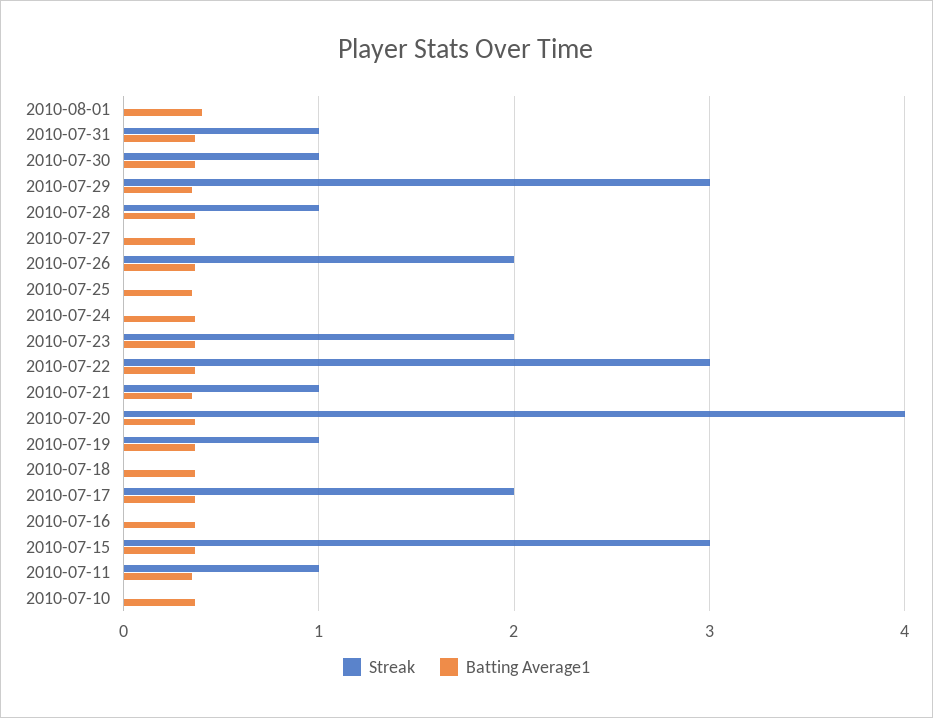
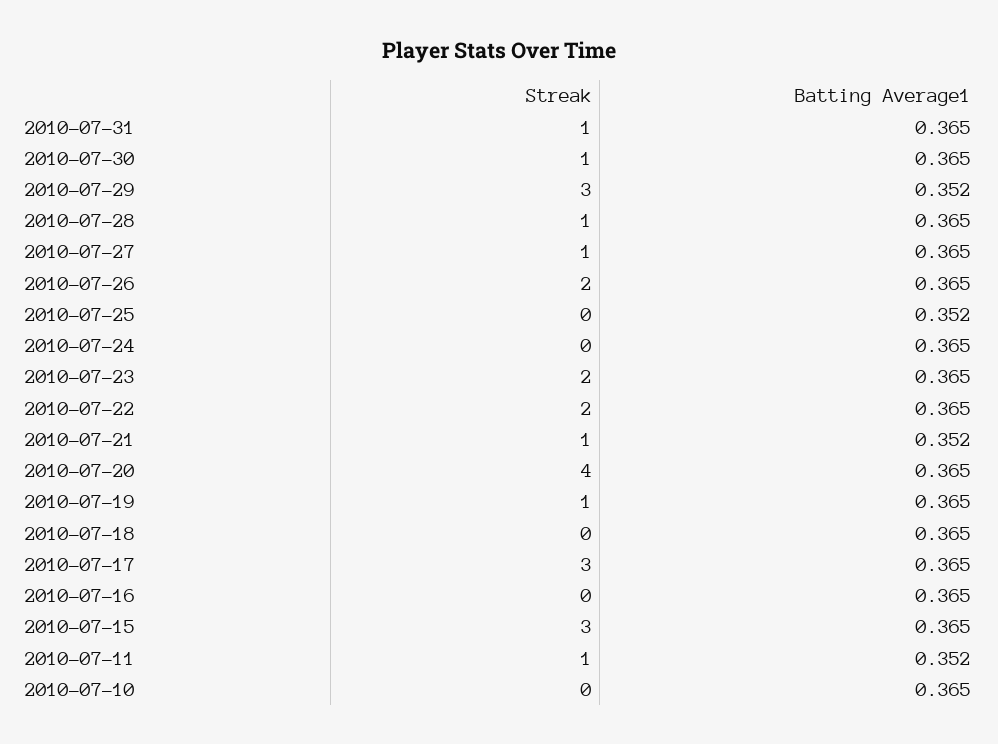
Streak, 2010-08-01: 0 -> none
Batting Average1, 2010-08-01: 0.4 -> none
Streak, 2010-07-27: 0 -> 1
Streak, 2010-07-22: 3 -> 2
Streak, 2010-07-17: 2 -> 3

